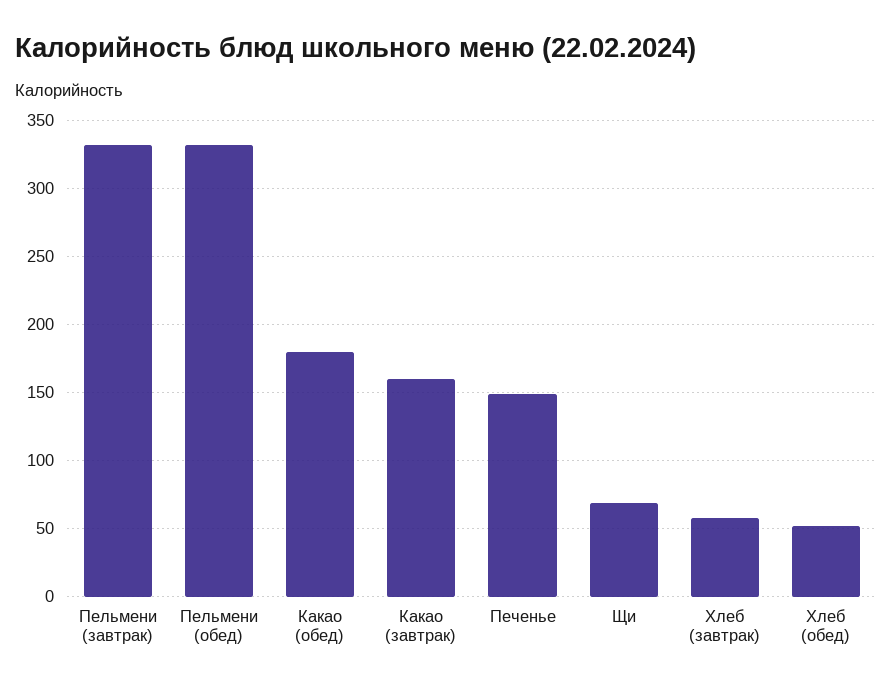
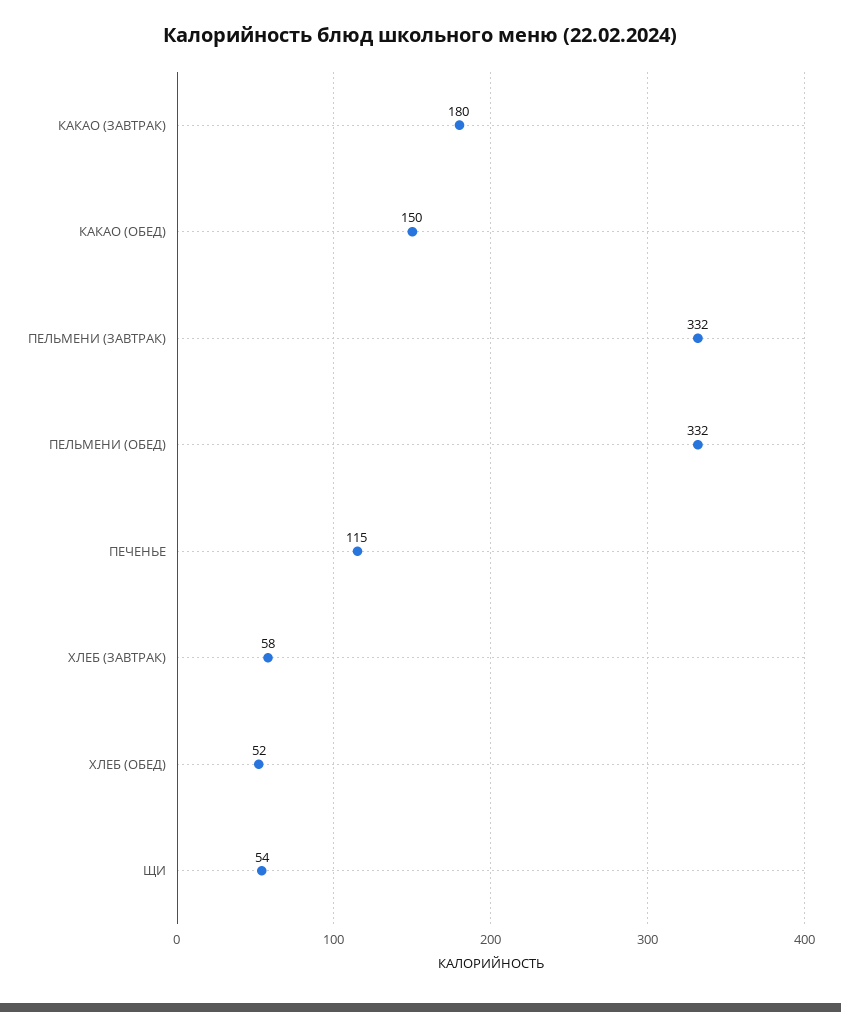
Какао (обед): 180 -> 150
Какао (завтрак): 160 -> 180
Печенье: 150 -> 115
Щи: 70 -> 54

